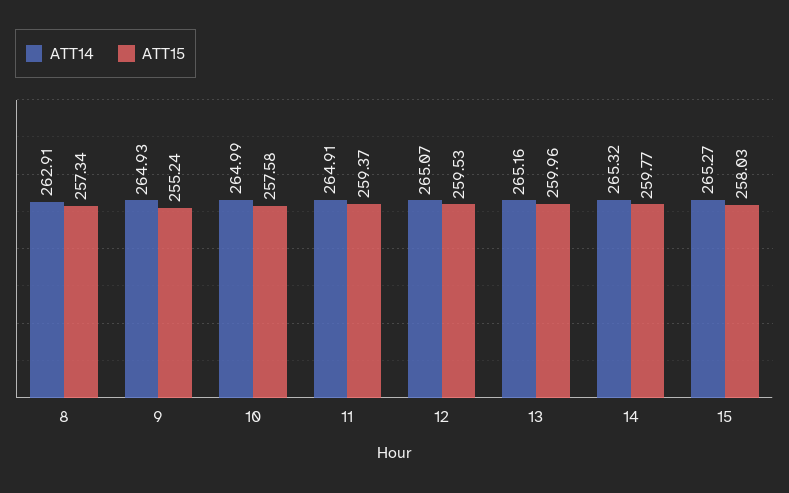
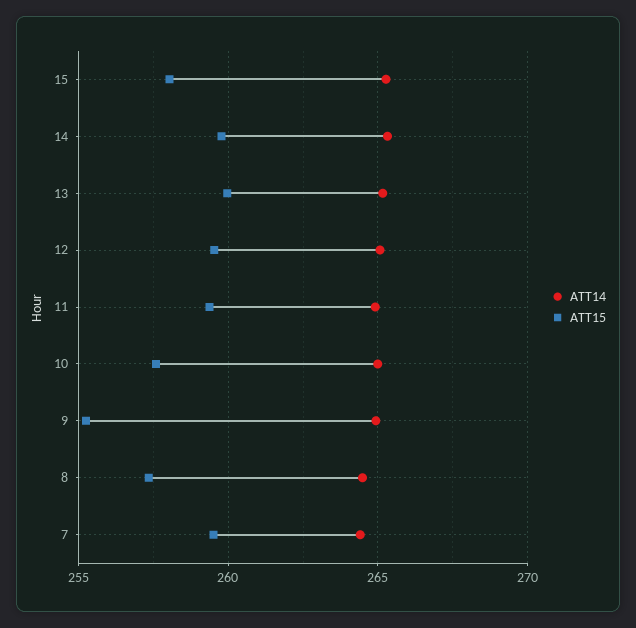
ATT14, 8: 262.91 -> 264.5
ATT14, 7: none -> 264.5
ATT15, 7: none -> 259.5

